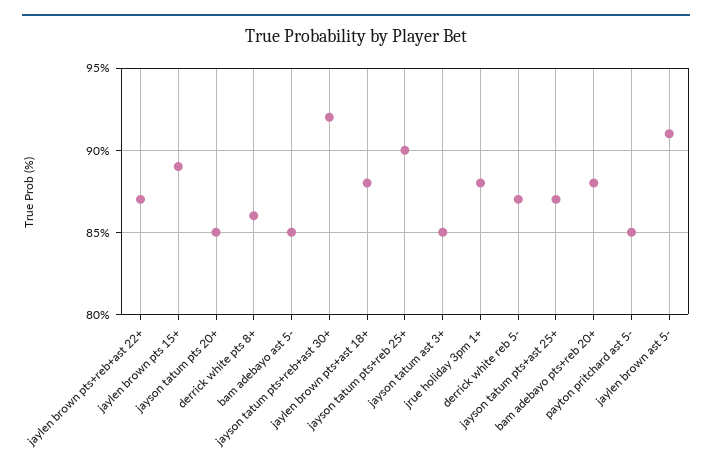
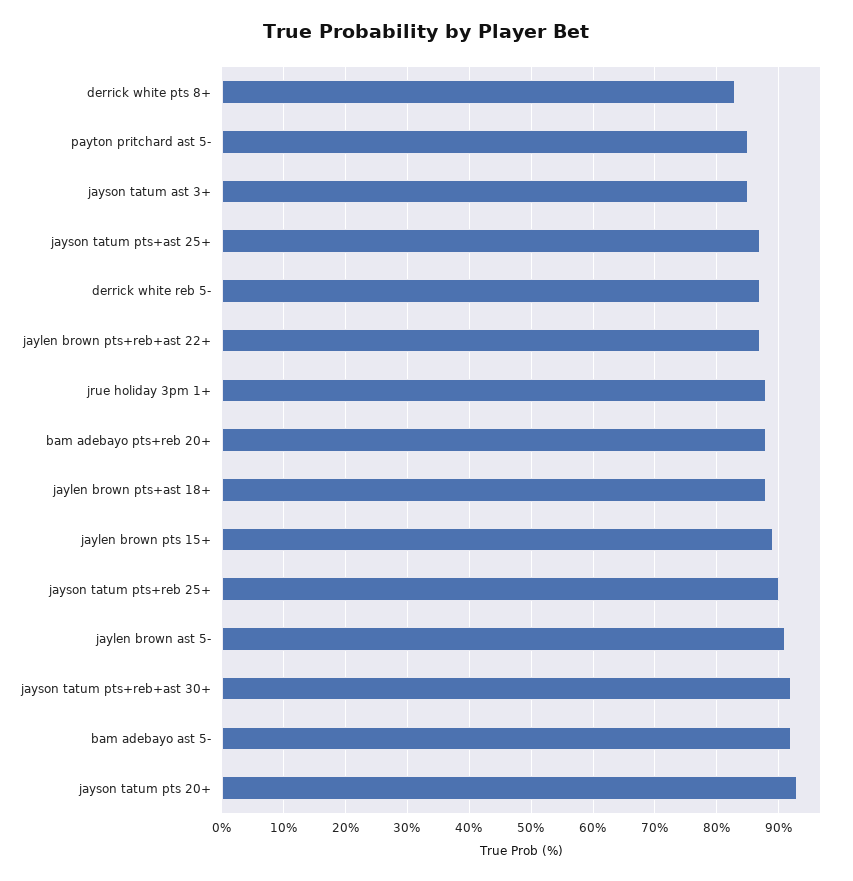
jayson tatum pts 20+: 85 -> 93
derrick white pts 8+: 86 -> 83
bam adebayo ast 5-: 85 -> 92

